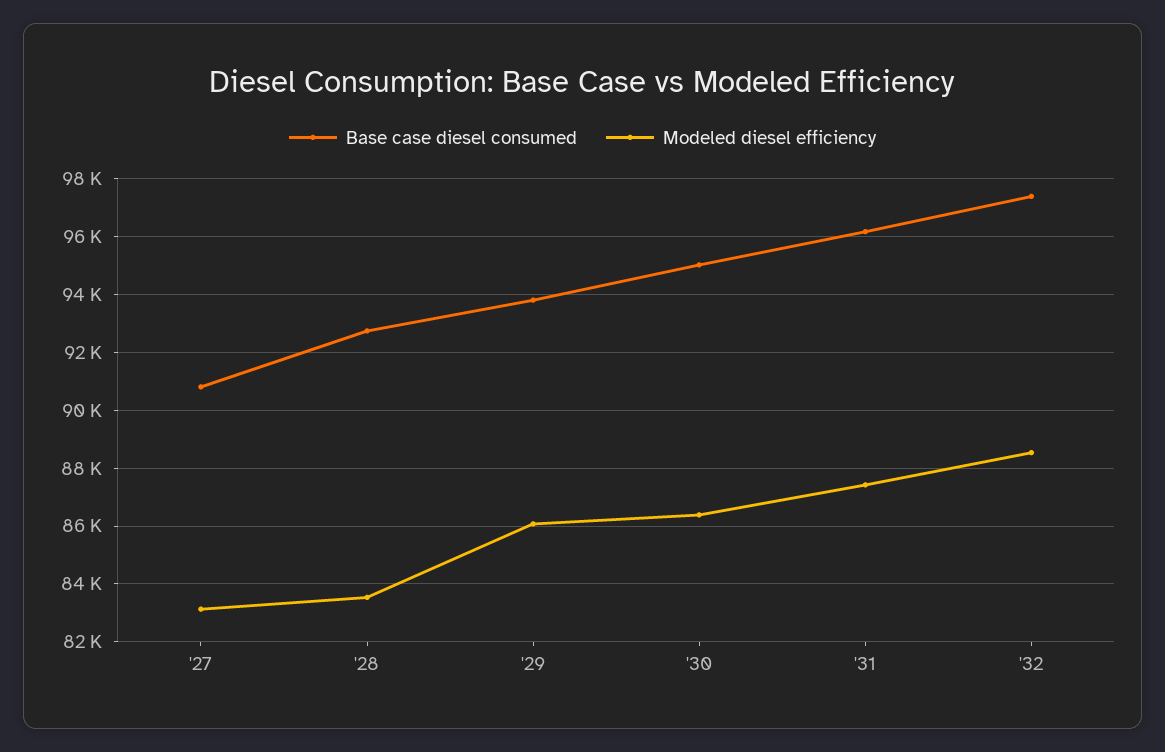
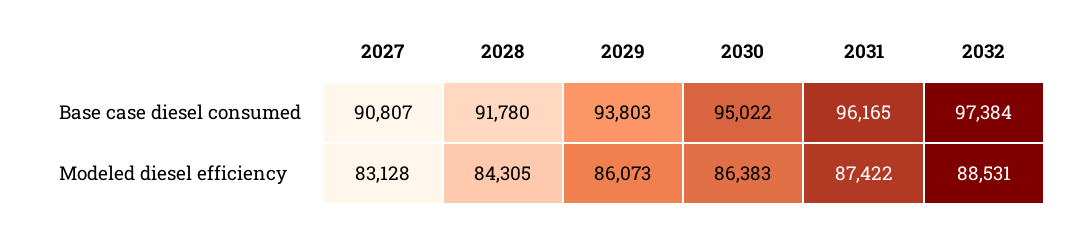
Base case diesel consumed, '28: 92750 -> 91780
Modeled diesel efficiency, '28: 83500 -> 84305

